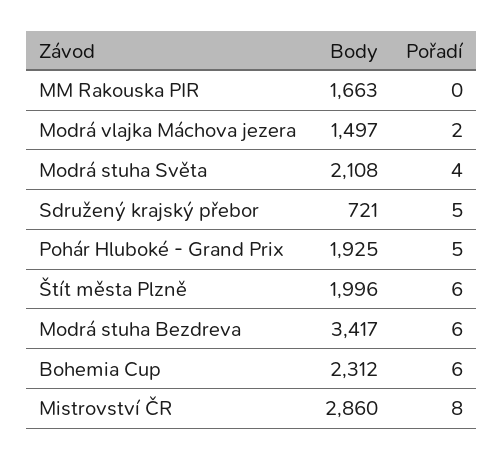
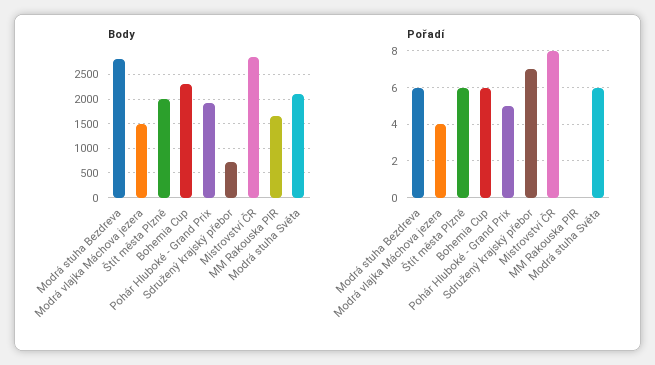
Pořadí, Modrá vlajka Máchova jezera: 2 -> 4
Pořadí, Modrá stuha Světa: 4 -> 6
Pořadí, Sdružený krajský přebor: 5 -> 7
Body, Modrá stuha Bezdreva: 3417 -> 2750

